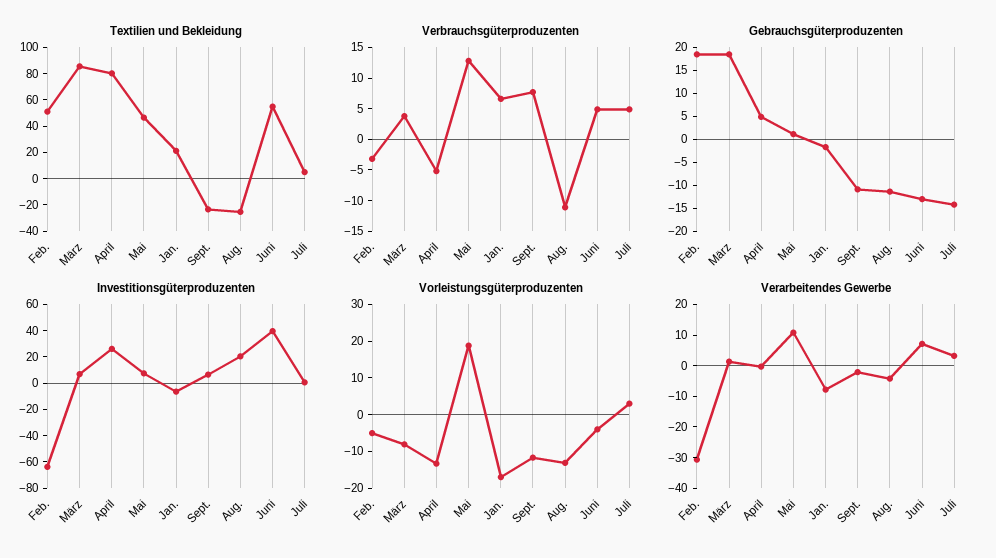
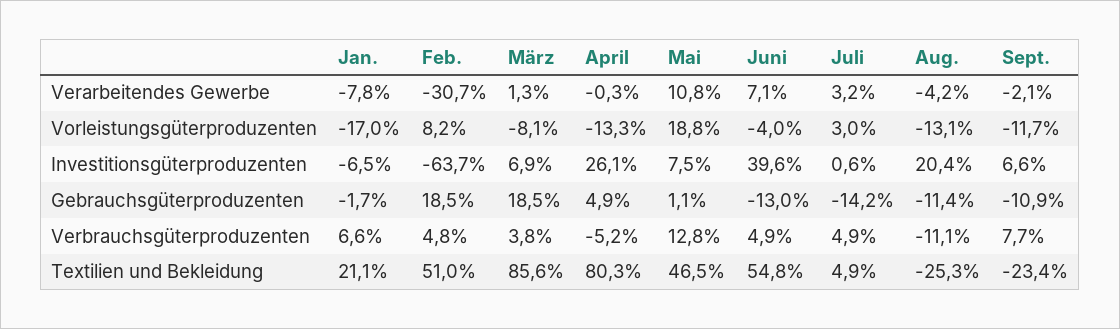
Verbrauchsgüterproduzenten, Feb.: -2.5 -> 4.8
Vorleistungsgüterproduzenten, Feb.: -5 -> 8.2

